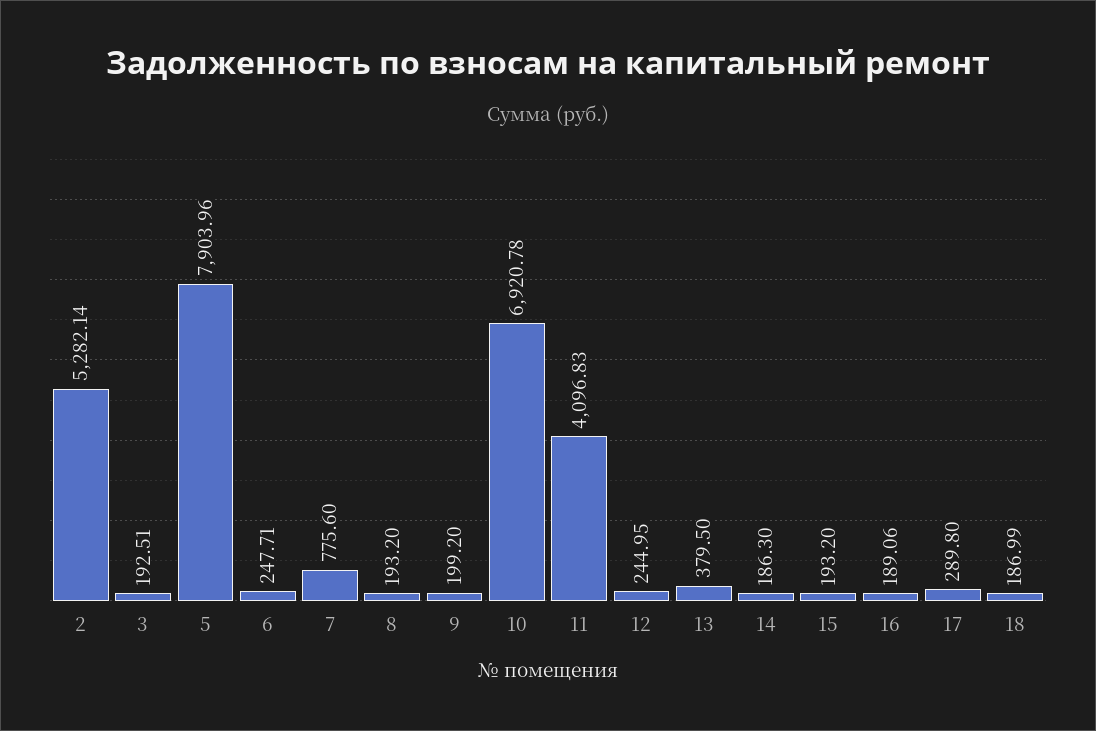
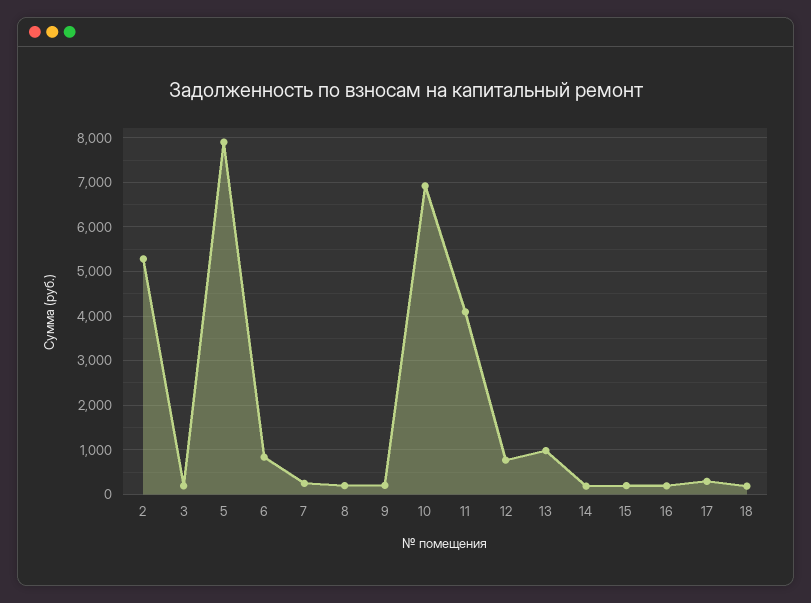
6: 247.71 -> 800
7: 775.6 -> 200
12: 244.95 -> 800
13: 379.5 -> 1000

